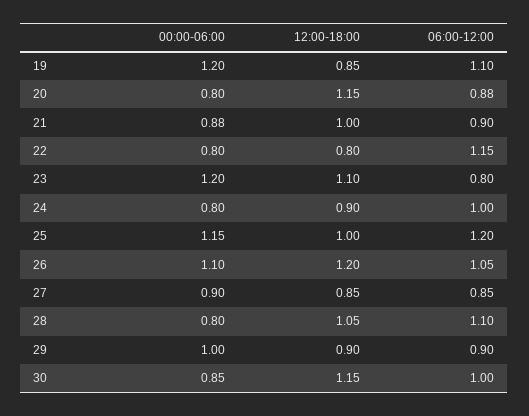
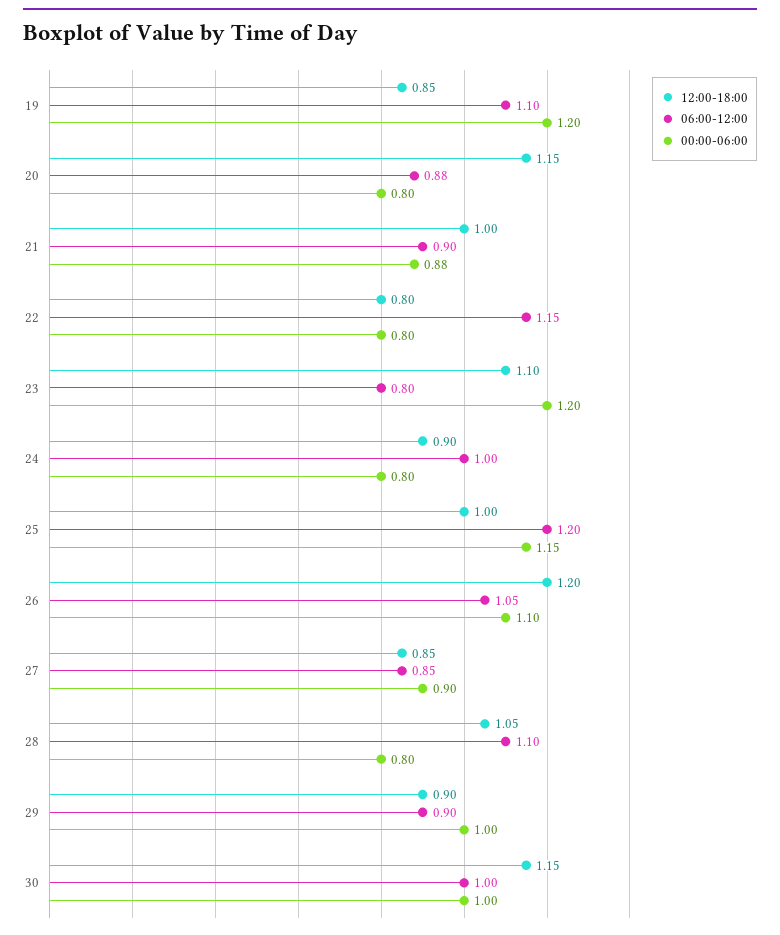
00:00-06:00, 30: 0.85 -> 1

